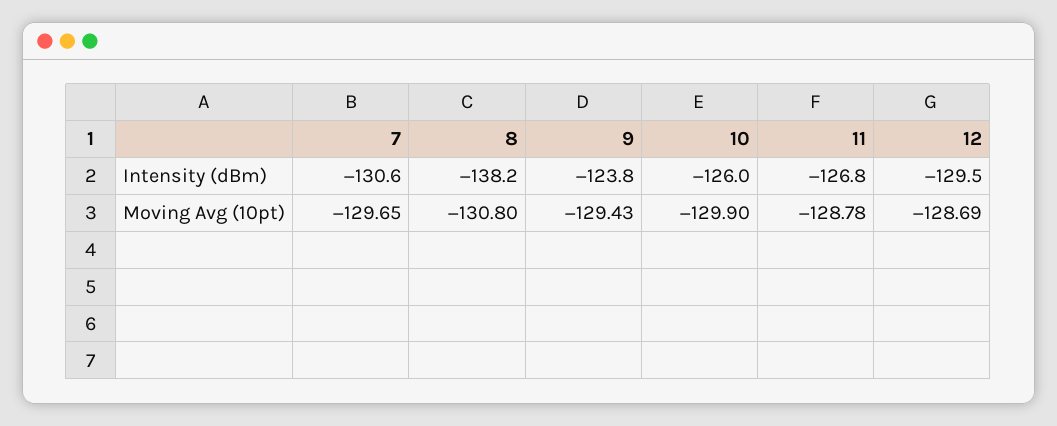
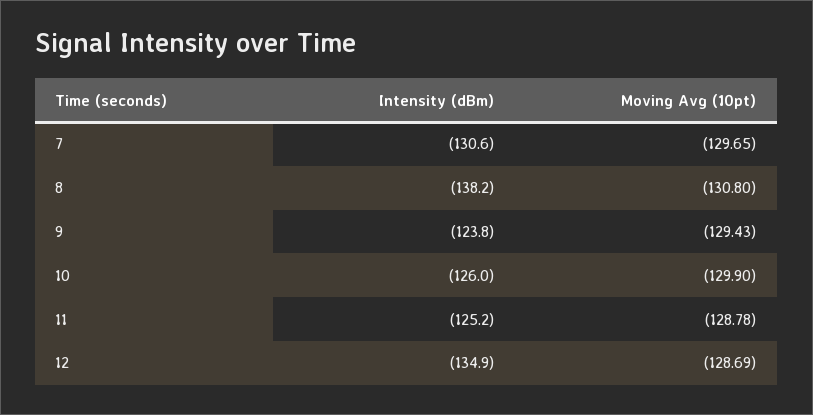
11, Intensity (dBm): -126.8 -> -125.2
12, Intensity (dBm): -129.5 -> -134.9

